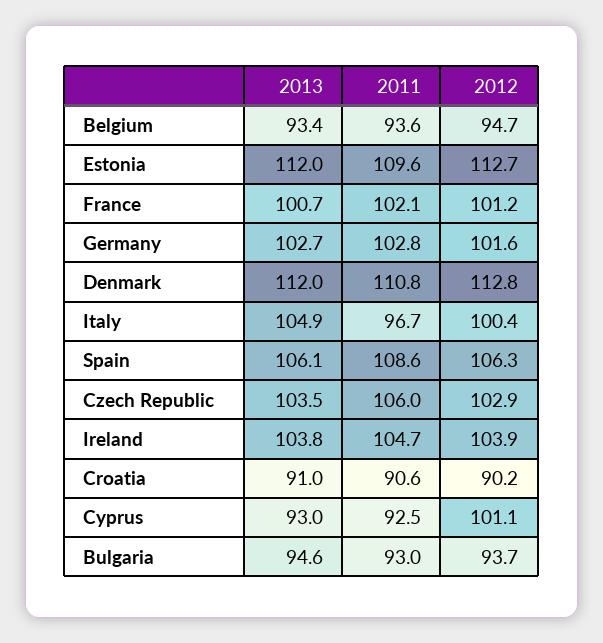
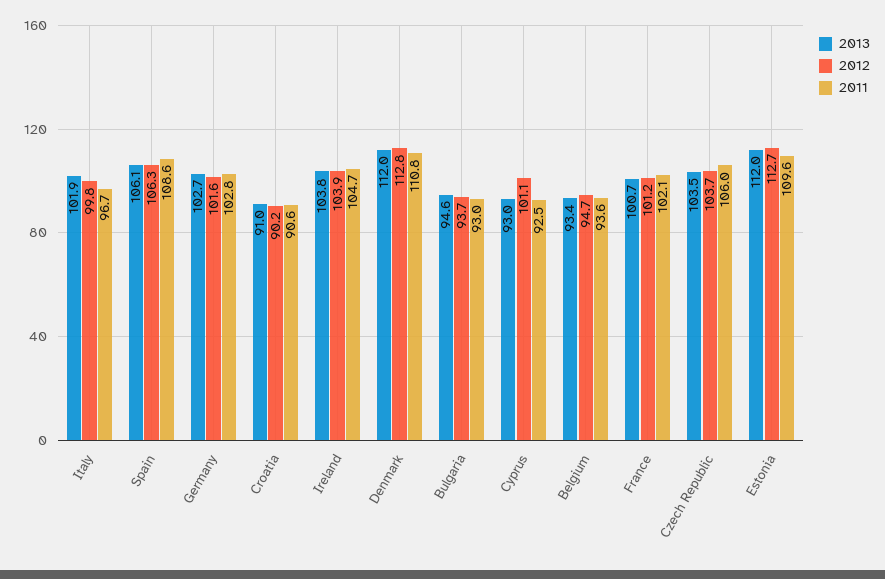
2013, Italy: 104.9 -> 101.9
2012, Italy: 100.4 -> 99.8
2012, Czech Republic: 102.9 -> 103.7

